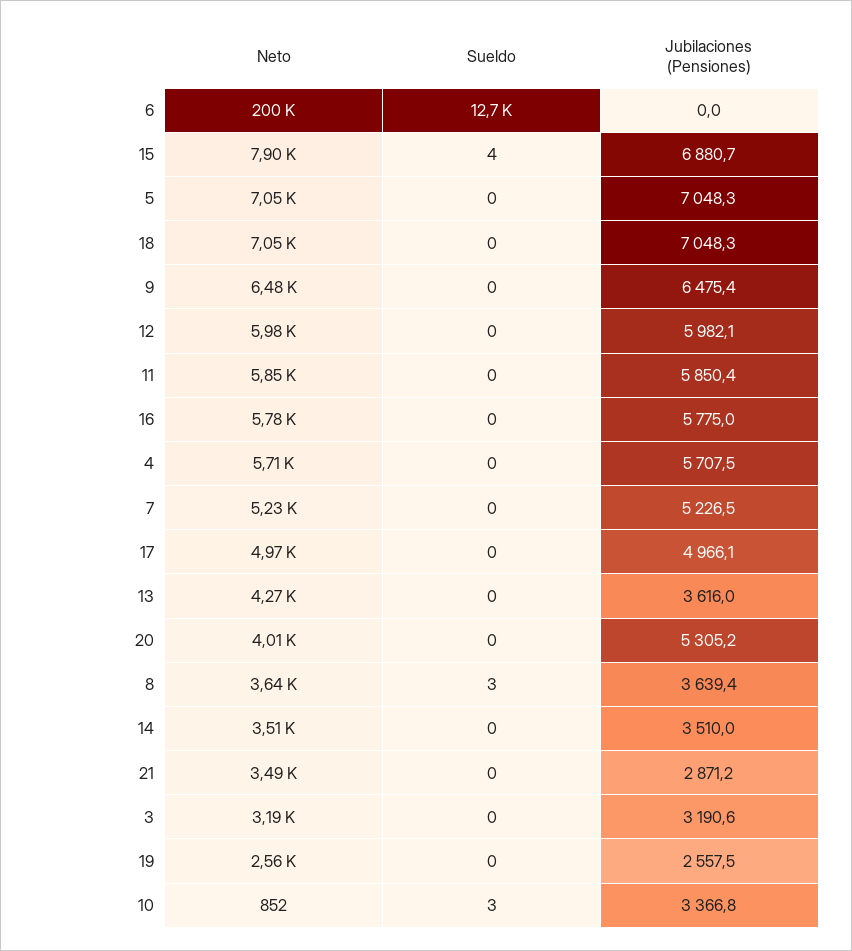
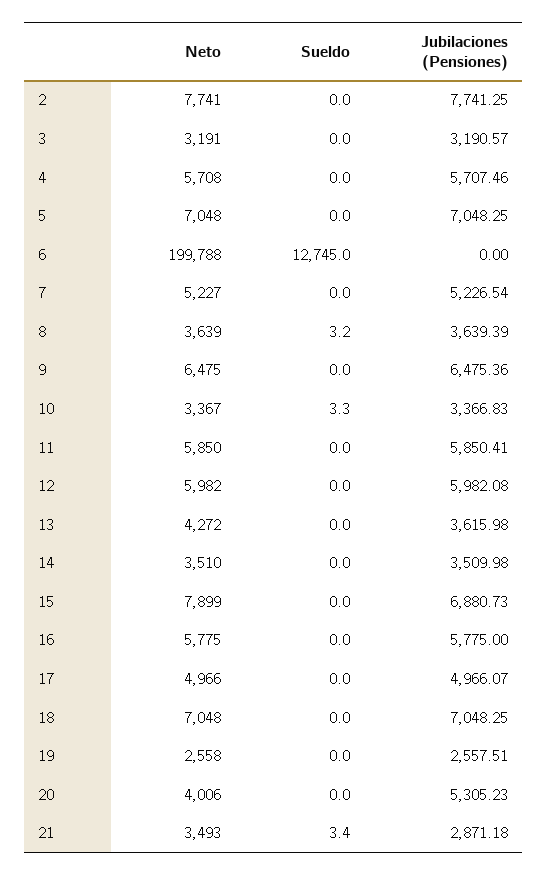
Sueldo, 15: 4 -> 0
Sueldo, 21: 0 -> 3.4
Neto, 10: 852 -> 3367
Neto, 2: none -> 7741
Sueldo, 2: none -> 0
Jubilaciones (Pensiones), 2: none -> 7741.25

